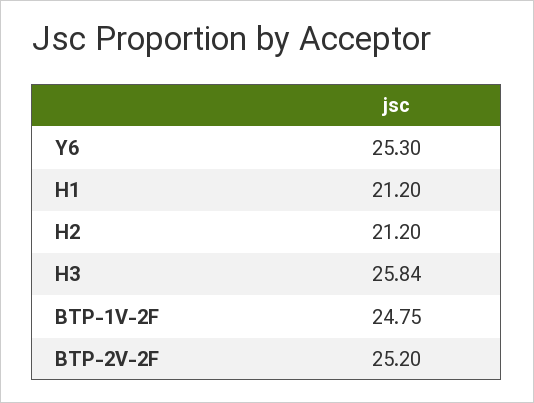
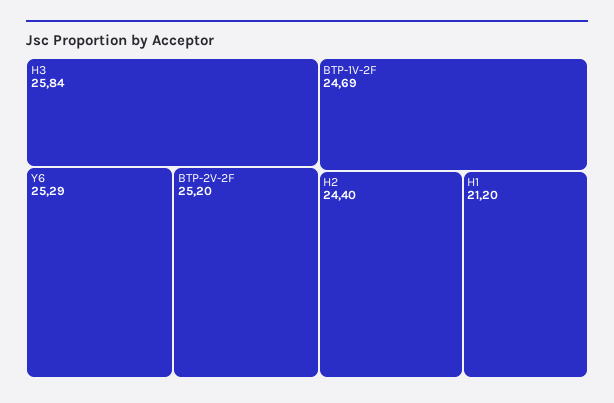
Y6: 25.3 -> 25.29
H2: 21.2 -> 24.4
BTP-1V-2F: 24.75 -> 24.69

